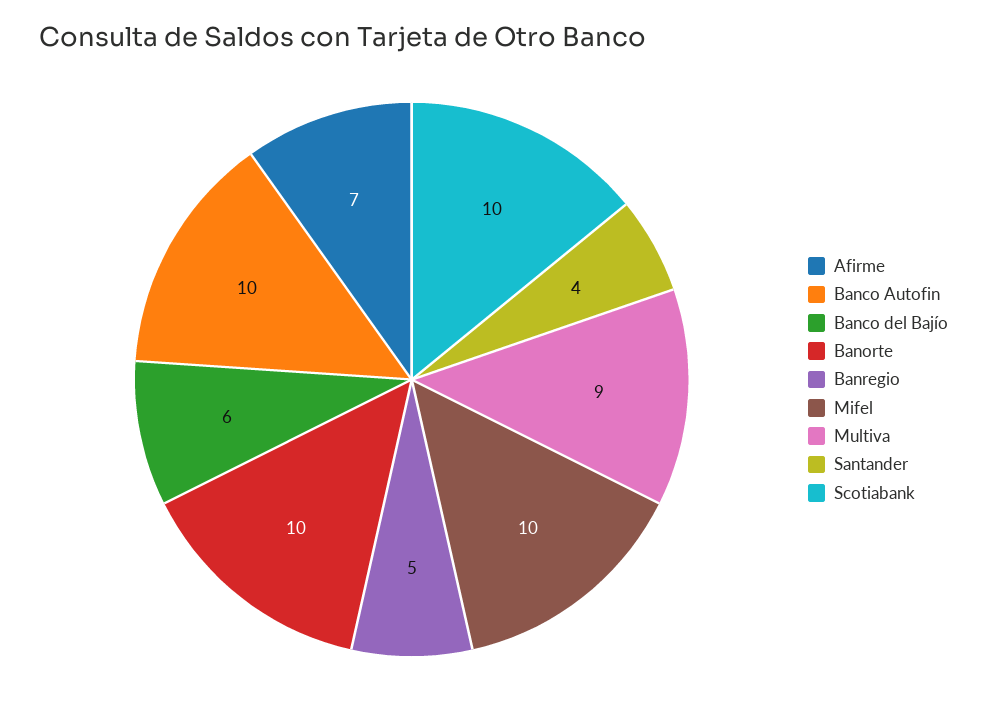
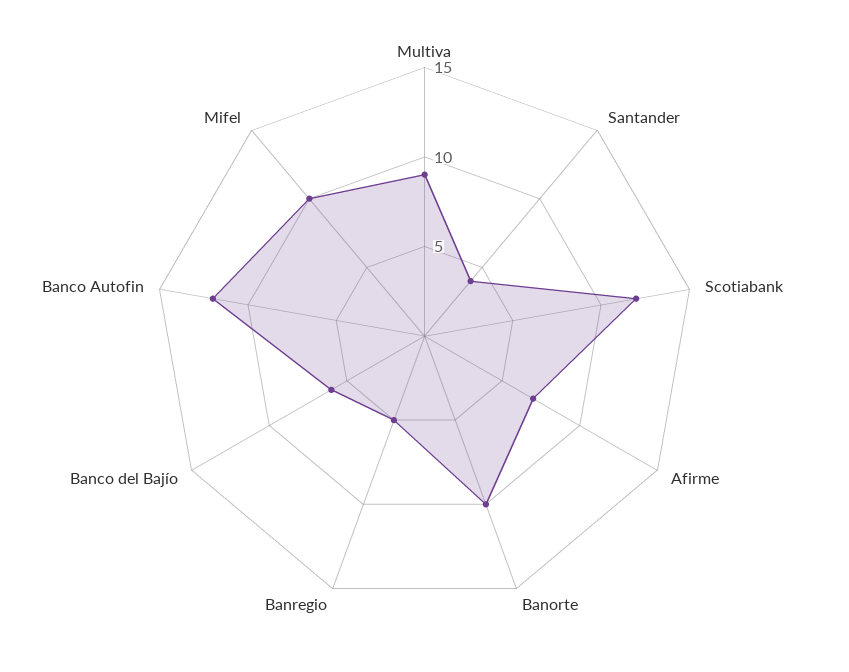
Banco Autofin: 10 -> 12
Scotiabank: 10 -> 12

